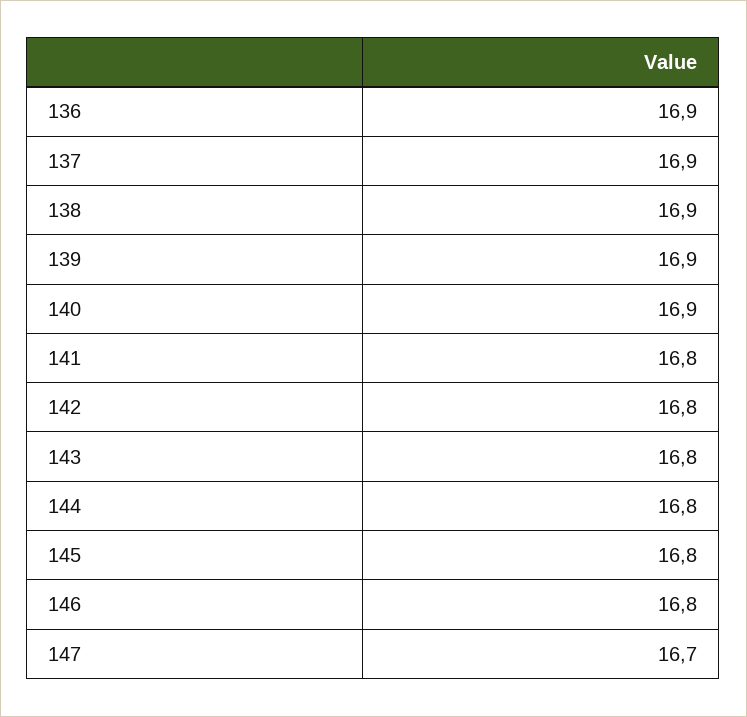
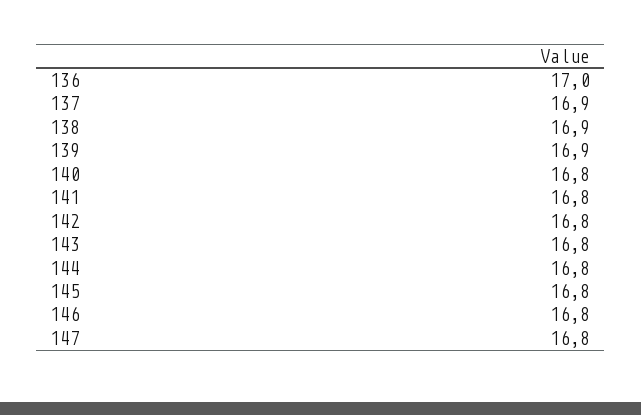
136: 16.9 -> 17
140: 16.9 -> 16.8
147: 16.7 -> 16.8

